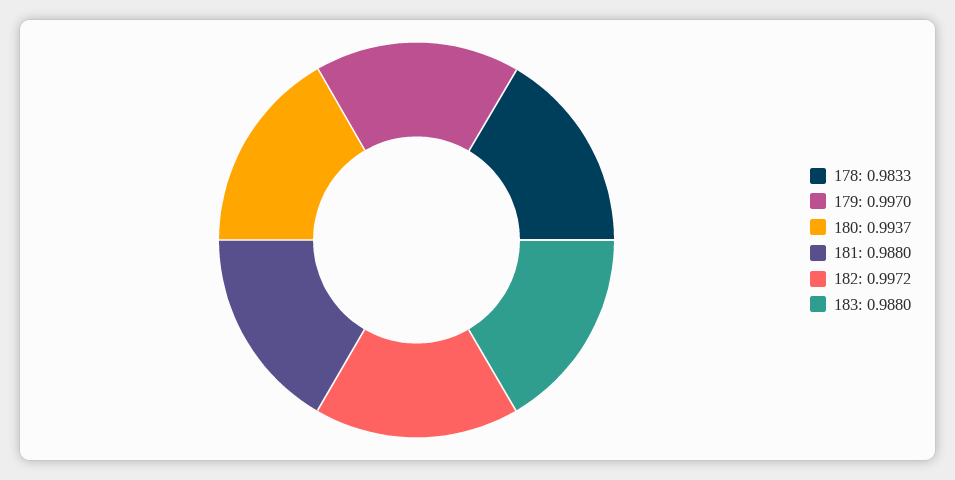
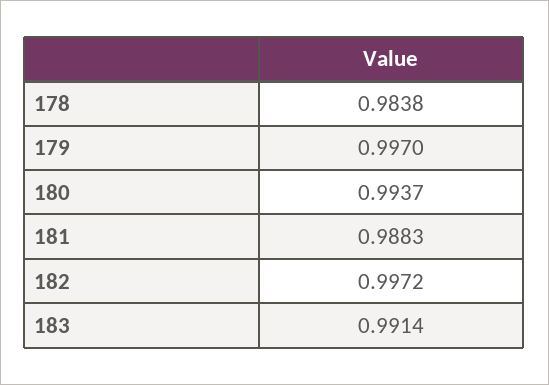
178: 0.9833 -> 0.9838
181: 0.988 -> 0.9883
183: 0.988 -> 0.9914

